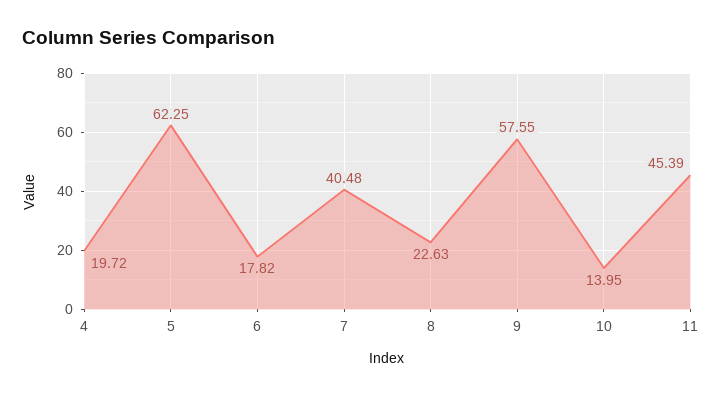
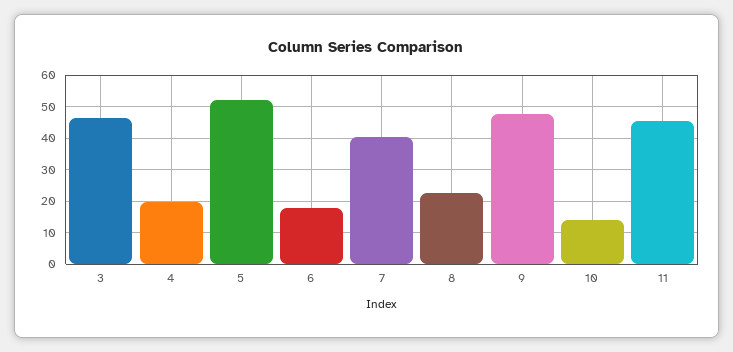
5: 62.25 -> 52
9: 57.55 -> 48
3: none -> 46

